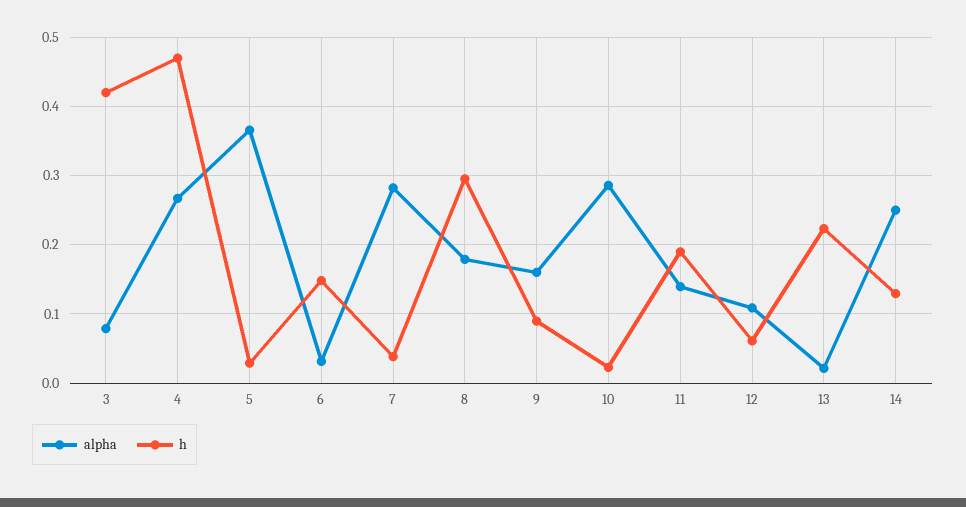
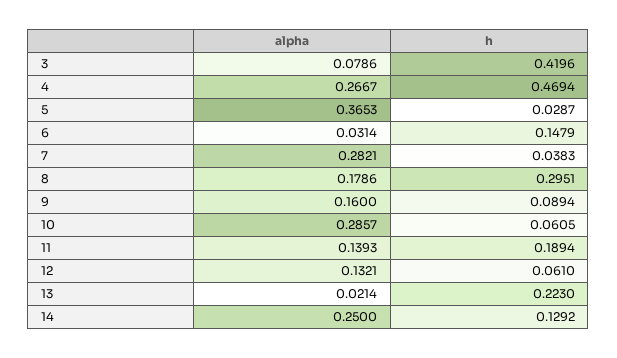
h, 10: 0.02 -> 0.0605
alpha, 12: 0.11 -> 0.1321

